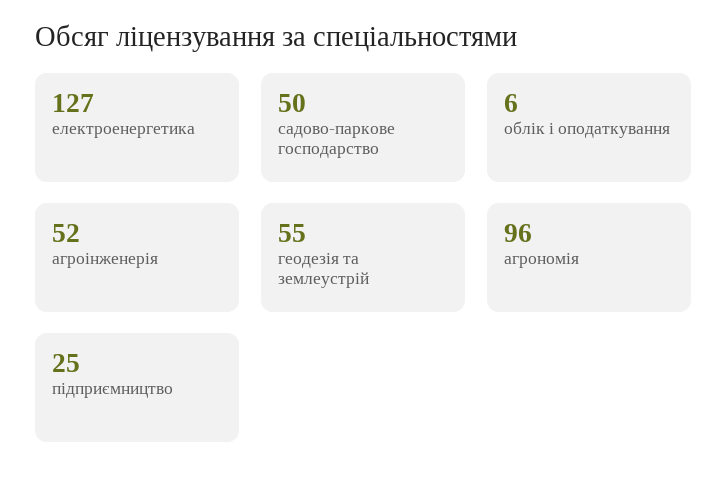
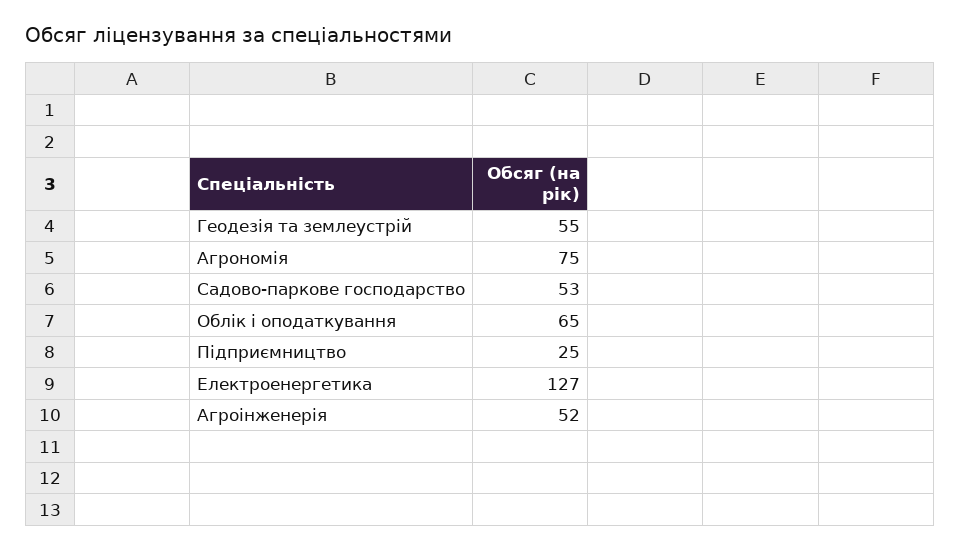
садово-паркове господарство: 50 -> 53
облік і оподаткування: 6 -> 65
агрономія: 96 -> 75

